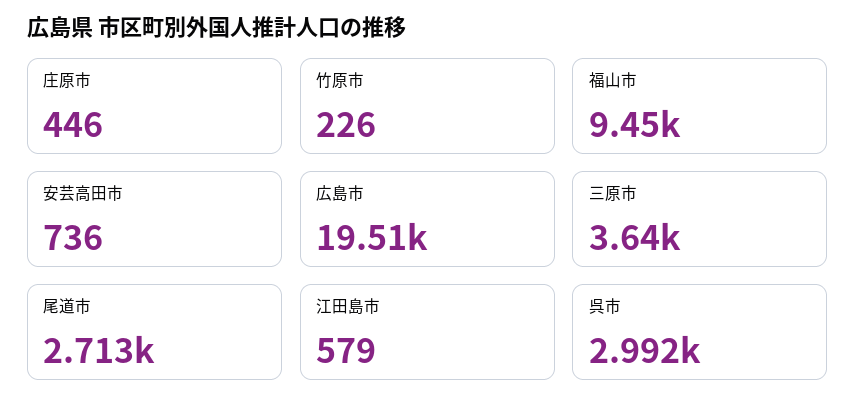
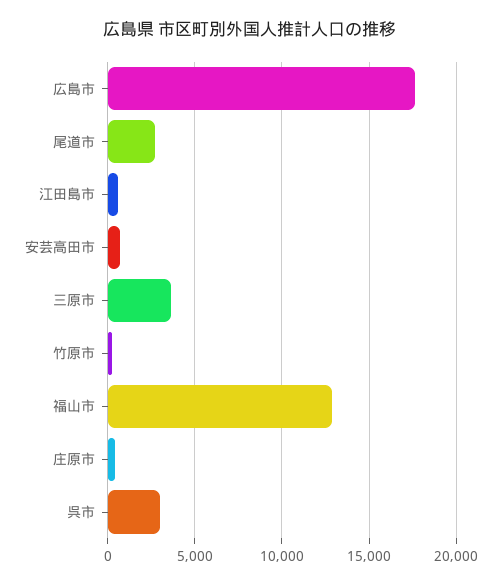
福山市: 9450 -> 13000
広島市: 19510 -> 17500

